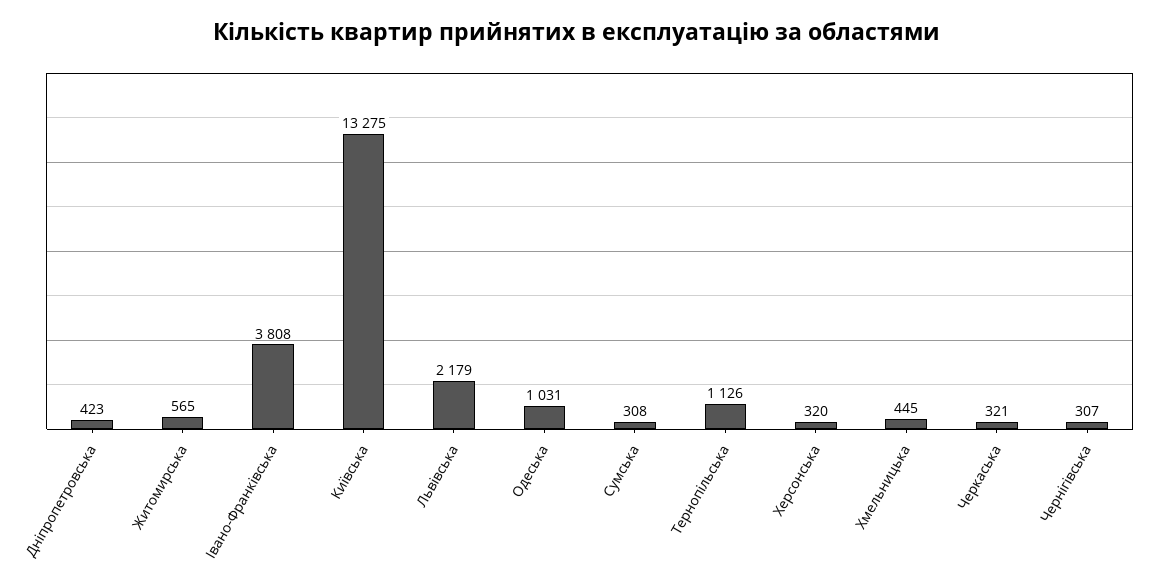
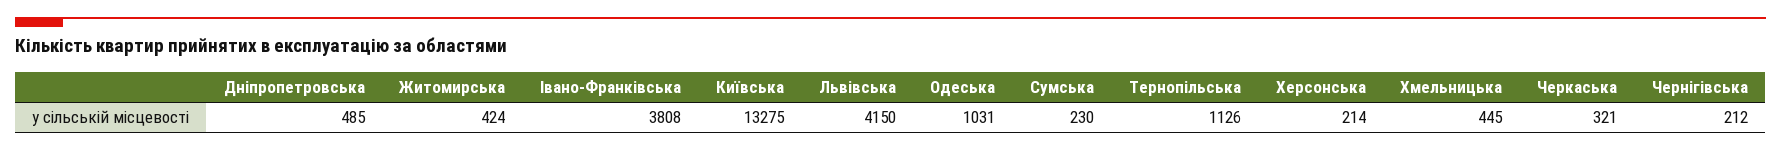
Дніпропетровська: 423 -> 485
Житомирська: 565 -> 424
Львівська: 2179 -> 4150
Сумська: 308 -> 230
Херсонська: 320 -> 214
Чернігівська: 307 -> 212

